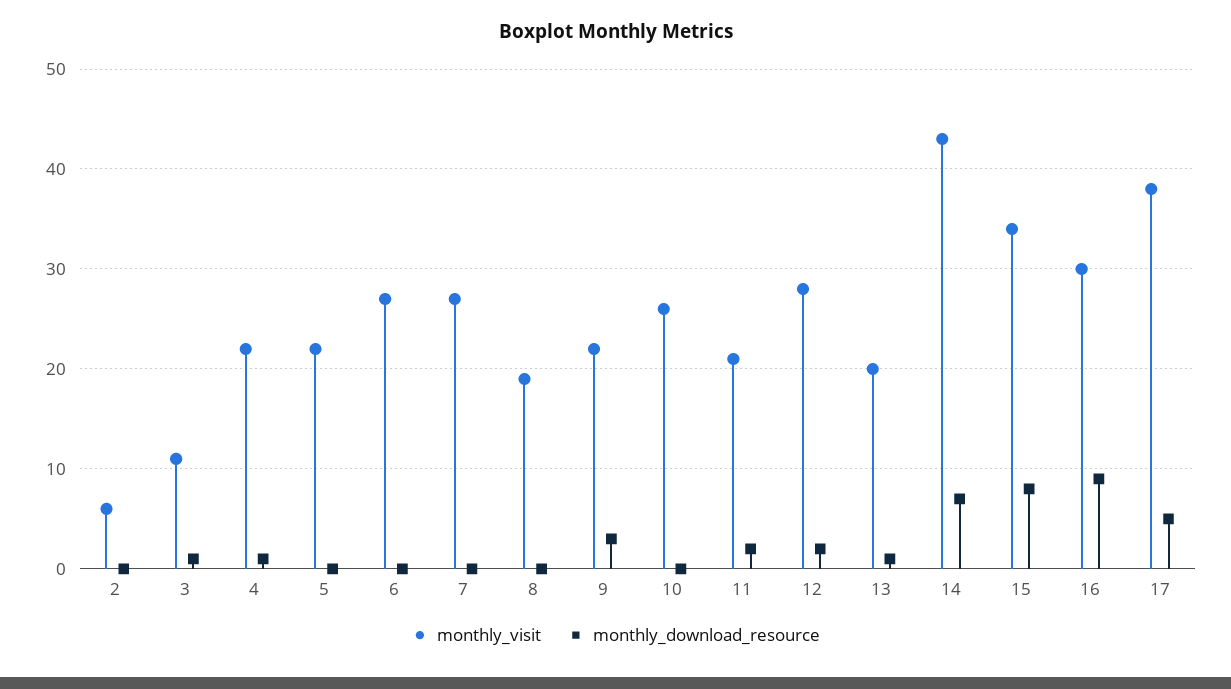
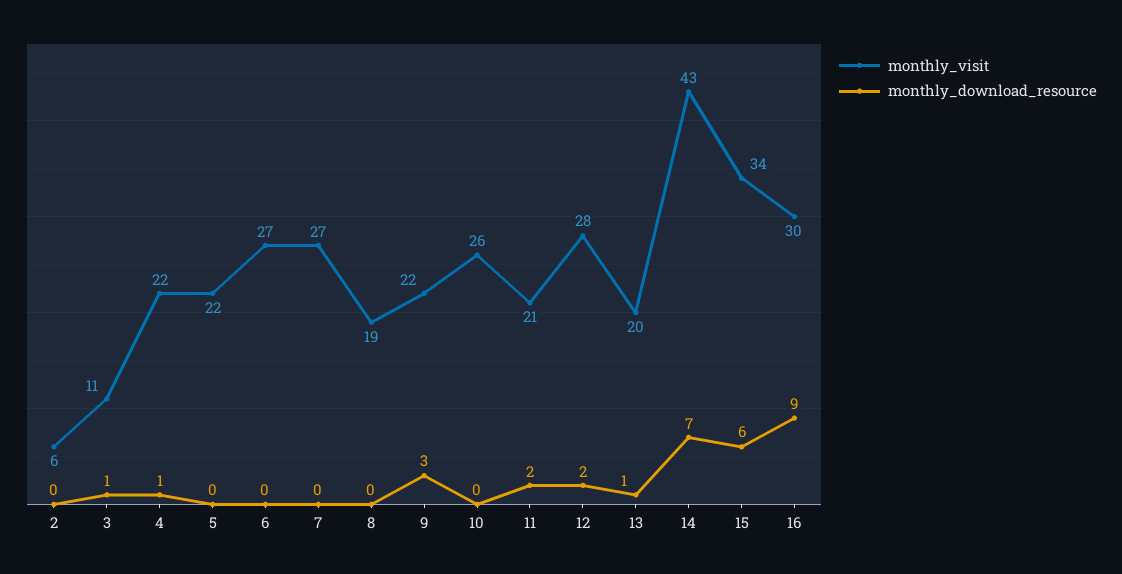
monthly_download_resource, 15: 8 -> 6
monthly_visit, 17: 38 -> none
monthly_download_resource, 17: 5 -> none

